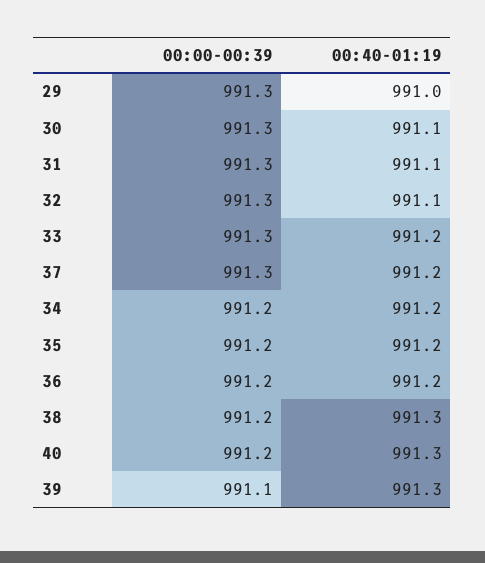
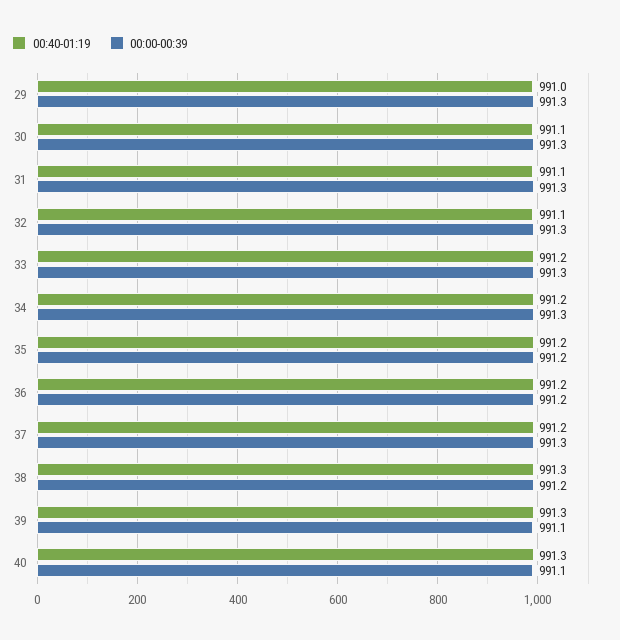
00:00-00:39, 34: 991.2 -> 991.3
00:00-00:39, 40: 991.2 -> 991.1

